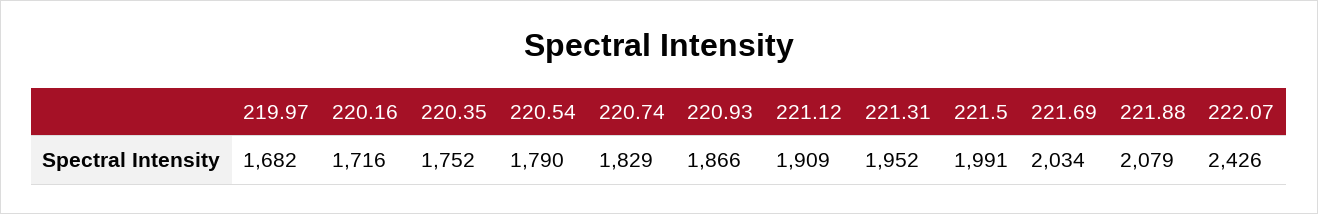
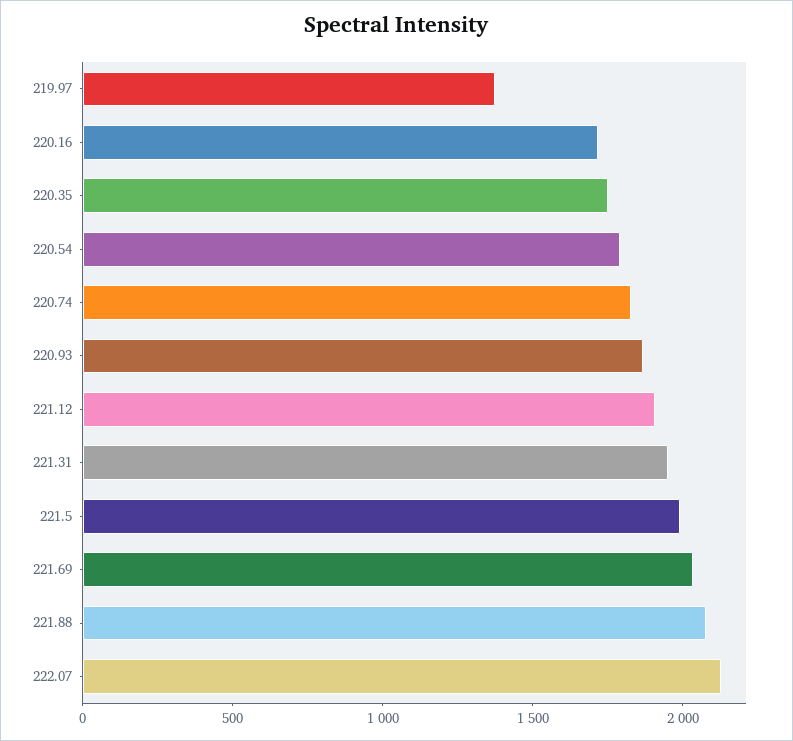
219.97: 1682 -> 1400
222.07: 2426 -> 2100

